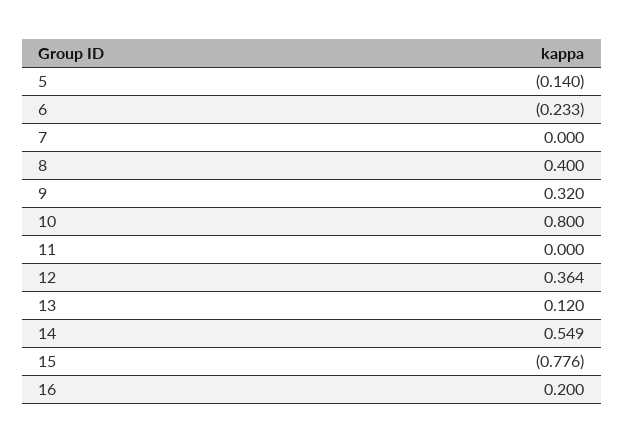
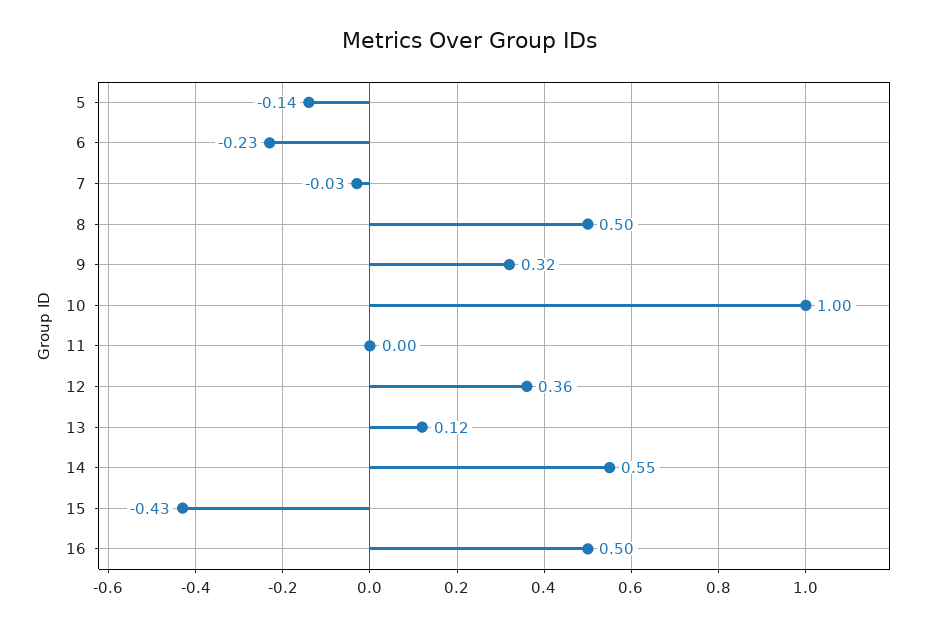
7: 0 -> -0.03
8: 0.4 -> 0.5
10: 0.8 -> 1
15: -0.776 -> -0.43
16: 0.2 -> 0.5

